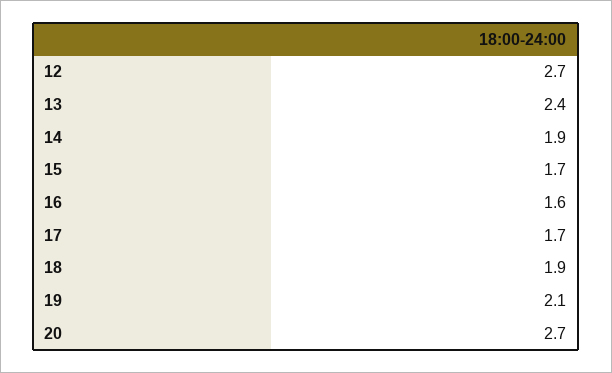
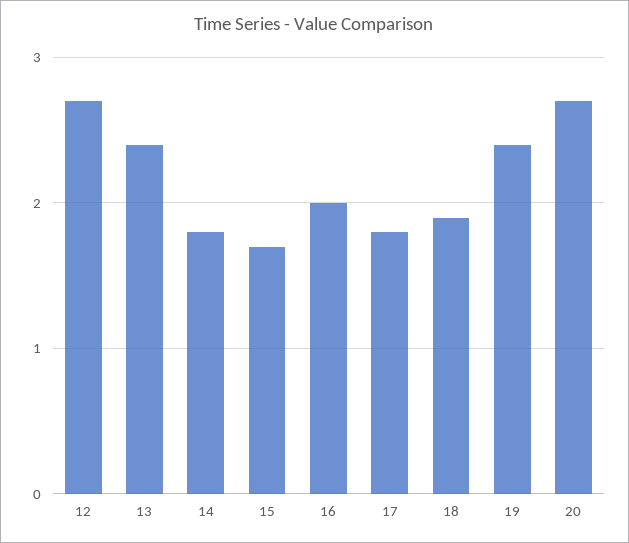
14: 1.9 -> 1.8
16: 1.6 -> 2
17: 1.7 -> 1.8
19: 2.1 -> 2.4

